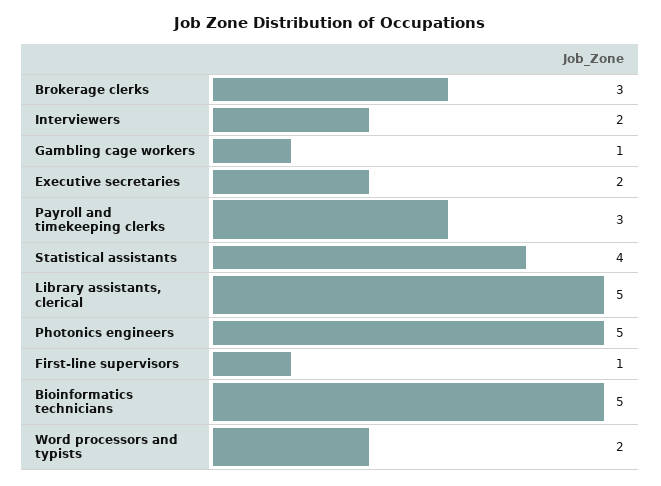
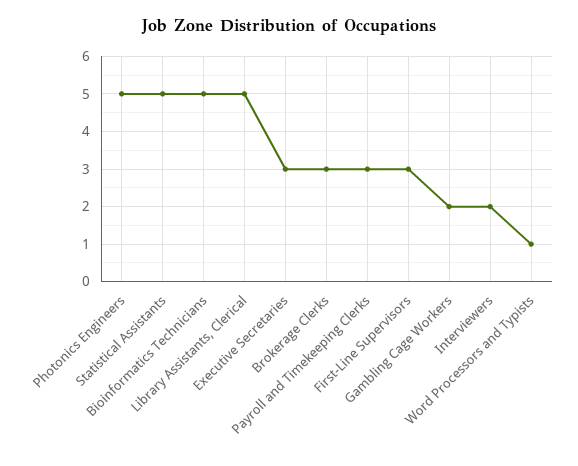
Gambling cage workers: 1 -> 2
Executive secretaries: 2 -> 3
Statistical assistants: 4 -> 5
First-line supervisors: 1 -> 3
Word processors and typists: 2 -> 1

